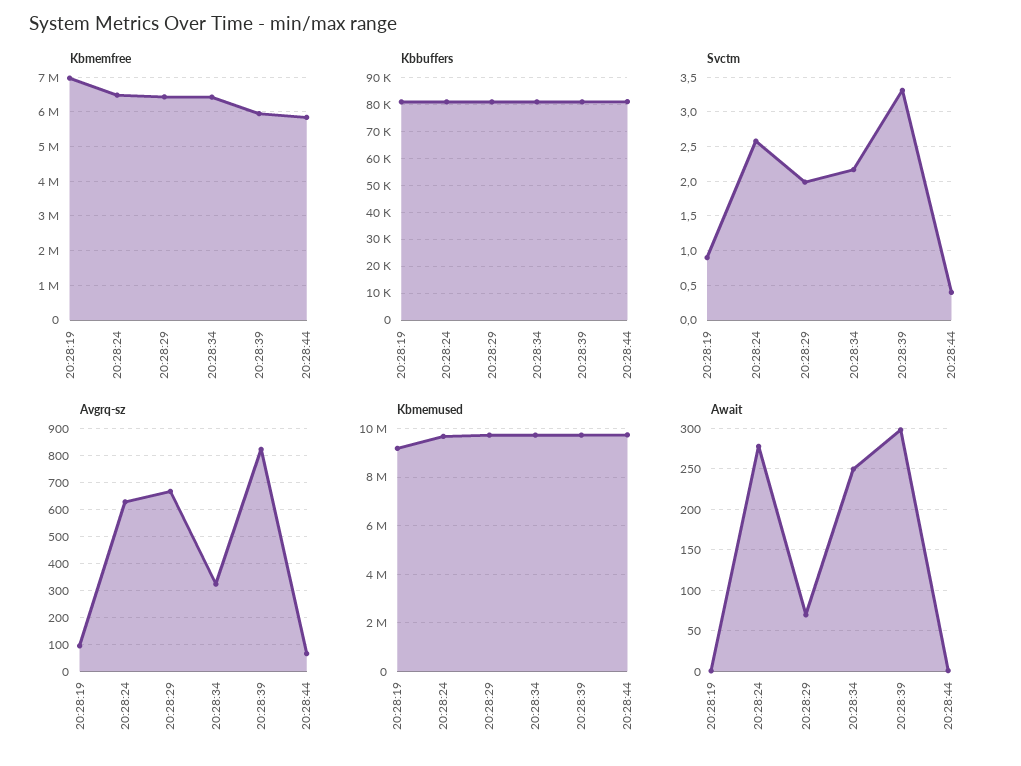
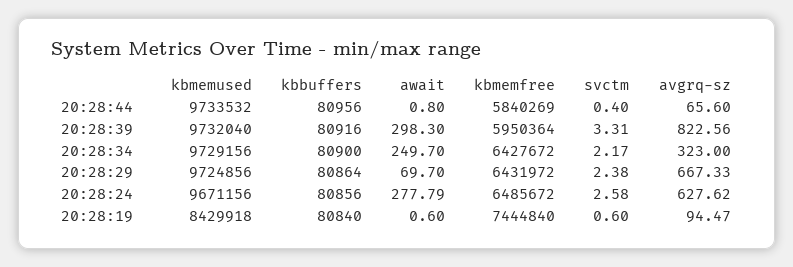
Kbmemfree, 20:28:19: 7000000 -> 7444840
Svctm, 20:28:19: 0.9 -> 0.6
Svctm, 20:28:29: 2 -> 2.38
Kbmemused, 20:28:19: 9250000 -> 8429918

